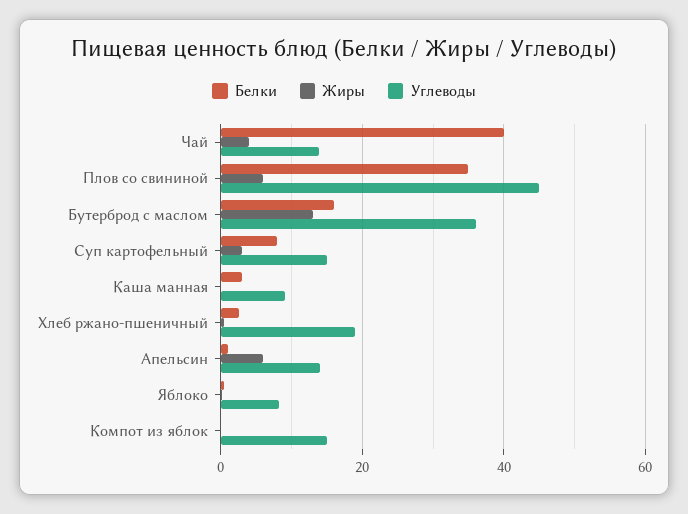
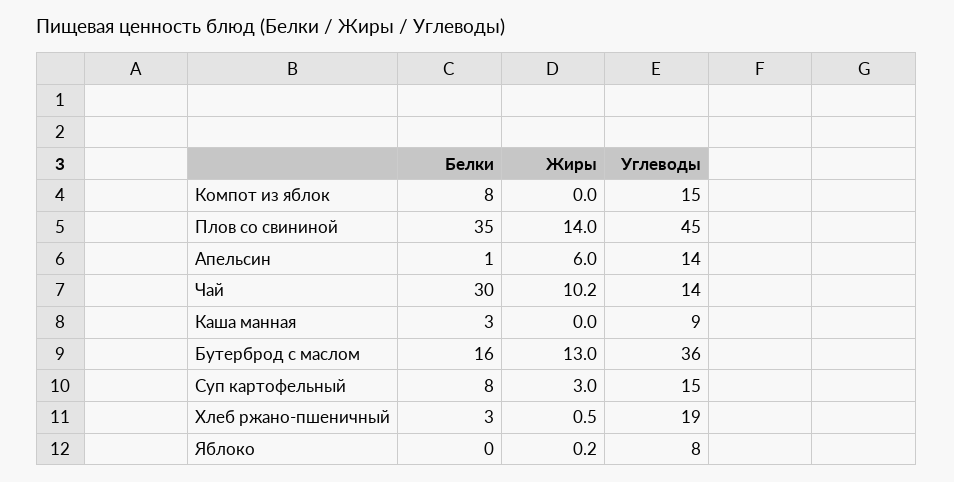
Белки, Чай: 40 -> 30
Жиры, Чай: 4 -> 10.2
Жиры, Плов со свининой: 6 -> 14
Белки, Компот из яблок: 0 -> 8

